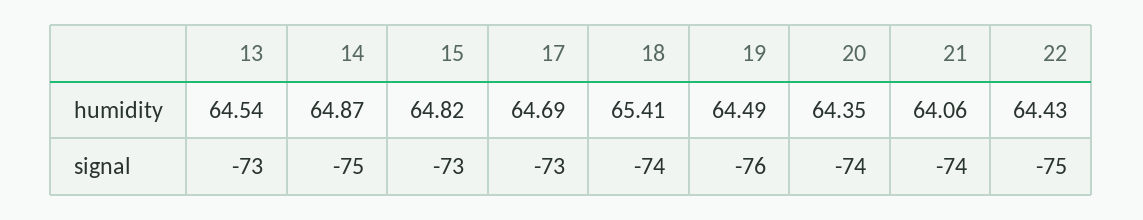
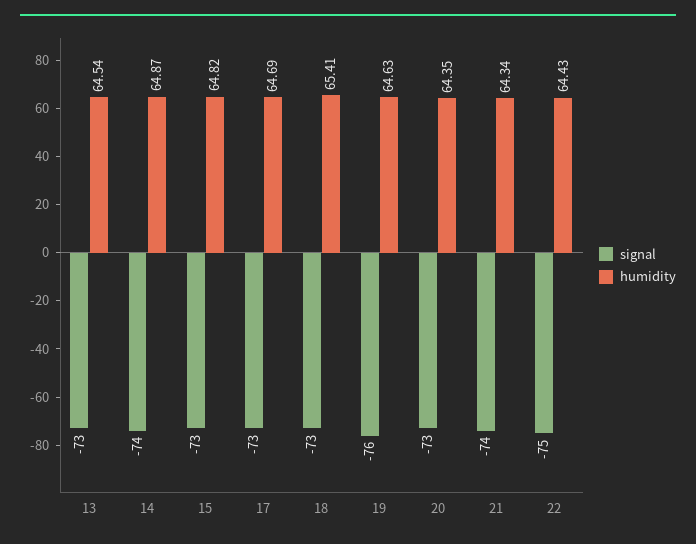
humidity, 19: 64.49 -> 64.63
humidity, 21: 64.06 -> 64.34
signal, 14: -75 -> -74
signal, 18: -74 -> -73
signal, 20: -74 -> -73

